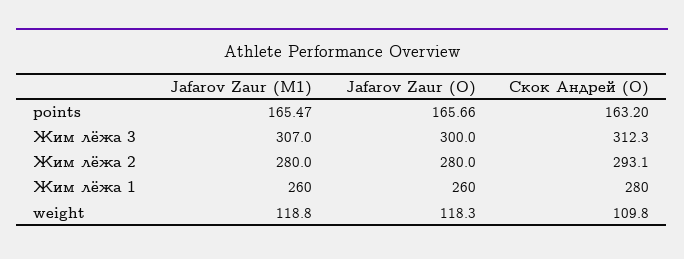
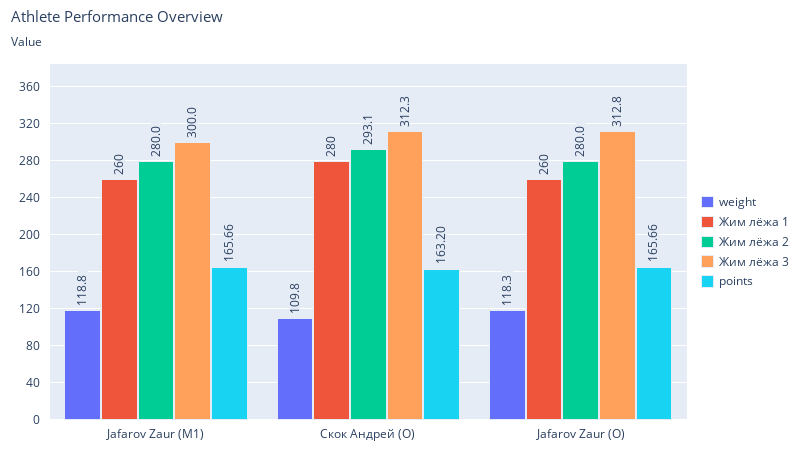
points, Jafarov Zaur (M1): 165.47 -> 165.66
Жим лёжа 3, Jafarov Zaur (M1): 307 -> 300
Жим лёжа 3, Jafarov Zaur (O): 300 -> 312.8

